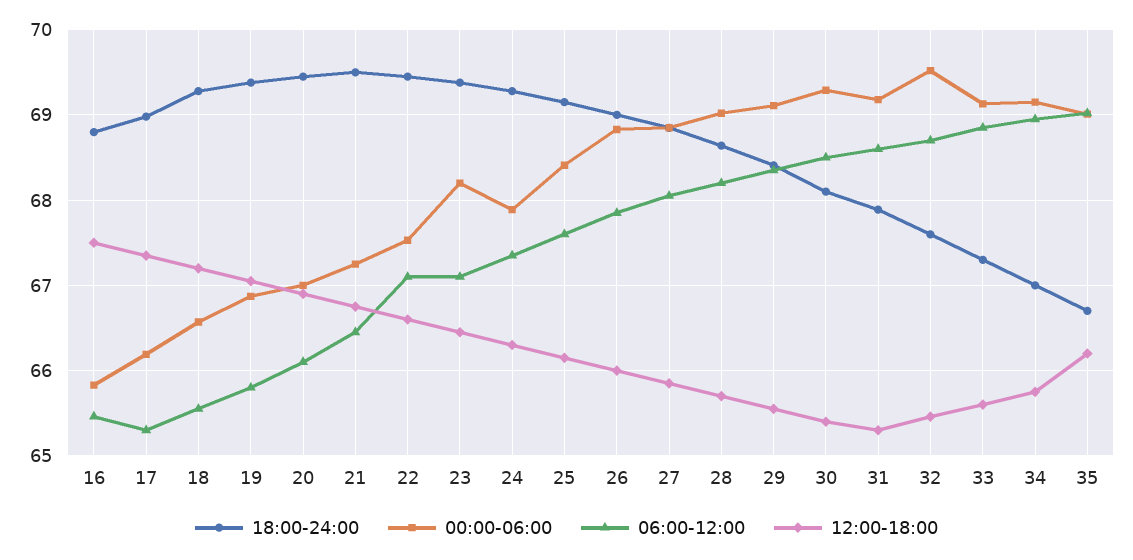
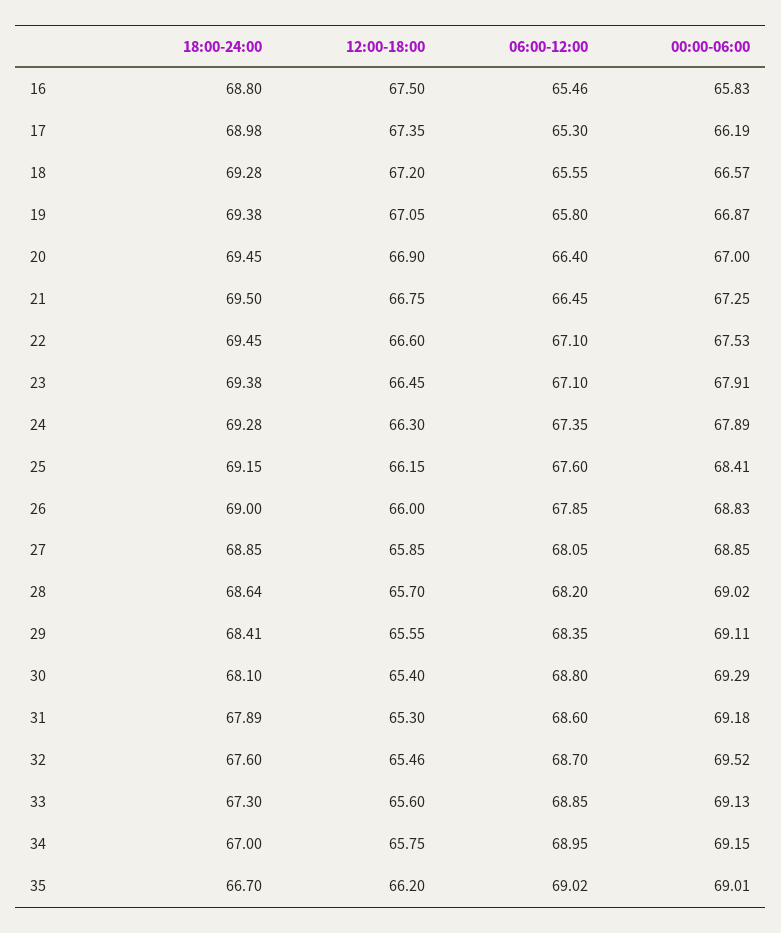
06:00-12:00, 20: 66.1 -> 66.4
00:00-06:00, 23: 68.2 -> 67.91
06:00-12:00, 30: 68.5 -> 68.8

